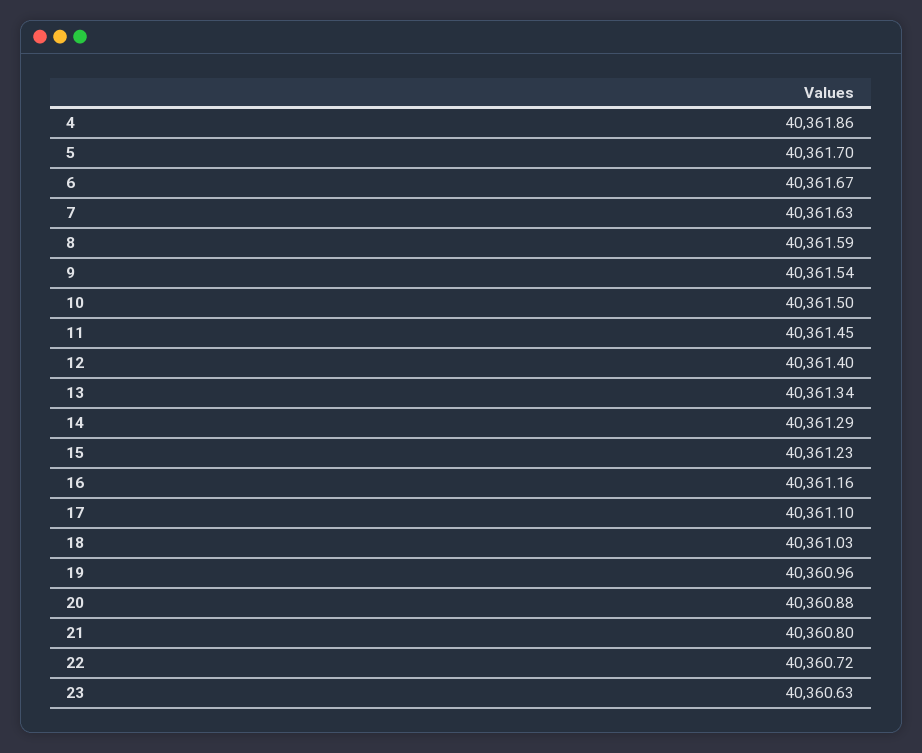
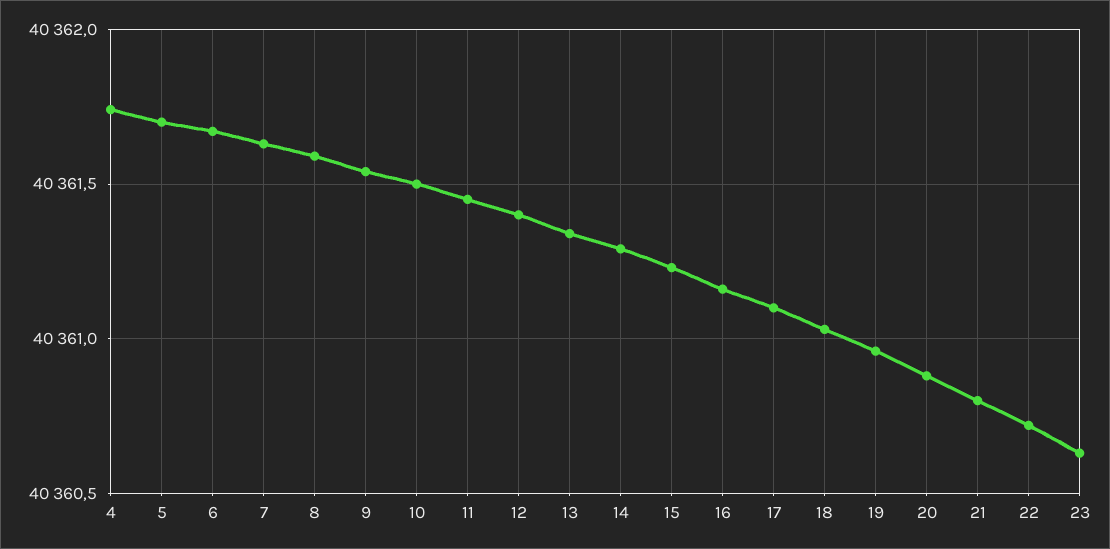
4: 40361.86 -> 40361.75

